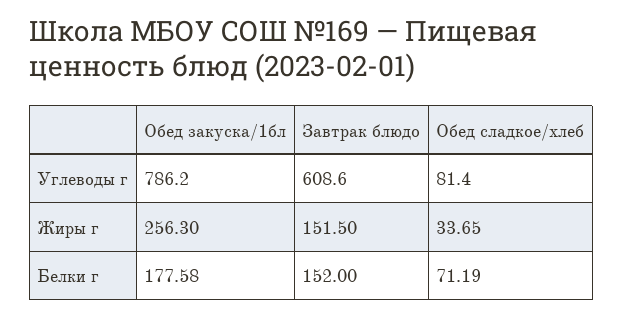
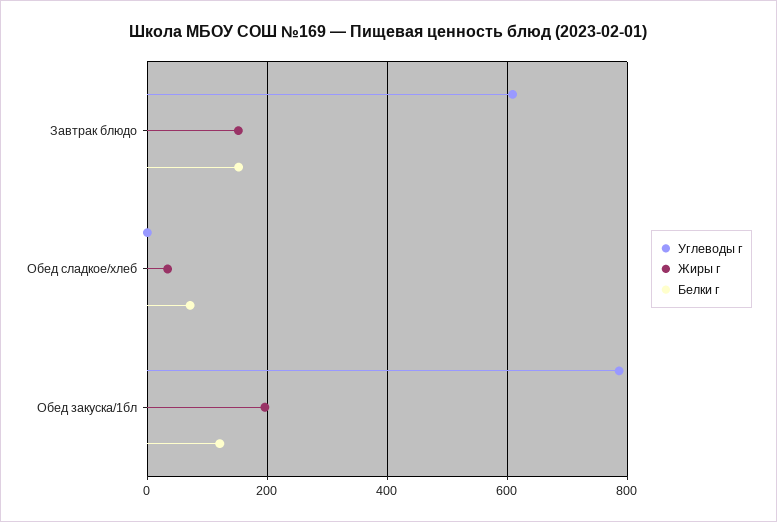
Углеводы г, Обед сладкое/хлеб: 81.4 -> 0
Жиры г, Обед закуска/1бл: 256.3 -> 200
Белки г, Обед закуска/1бл: 177.58 -> 120

